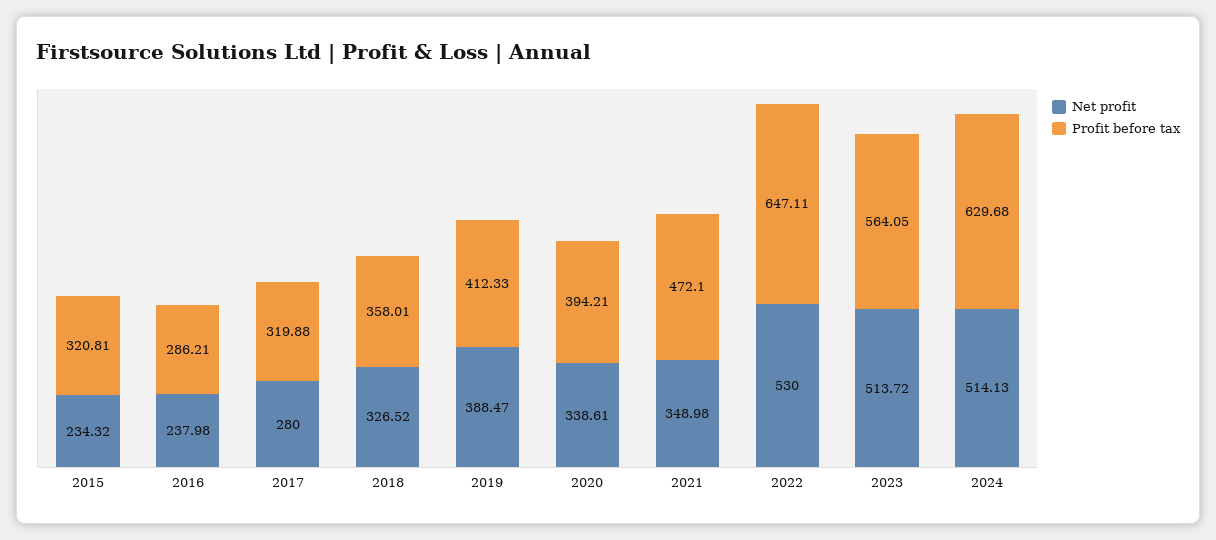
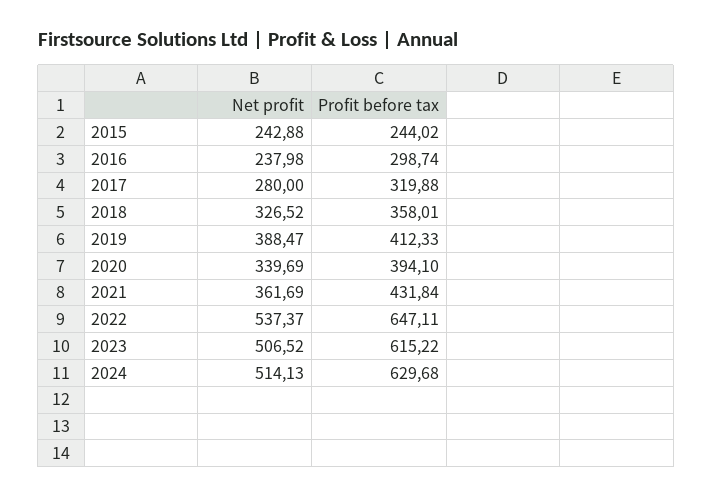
Net profit, 2015: 234.32 -> 242.88
Profit before tax, 2015: 320.81 -> 244.02
Profit before tax, 2016: 286.21 -> 298.74
Net profit, 2020: 338.61 -> 339.69
Profit before tax, 2020: 394.21 -> 394.1
Net profit, 2021: 348.98 -> 361.69
Profit before tax, 2021: 472.1 -> 431.84
Net profit, 2022: 530 -> 537.37
Net profit, 2023: 513.72 -> 506.52
Profit before tax, 2023: 564.05 -> 615.22

